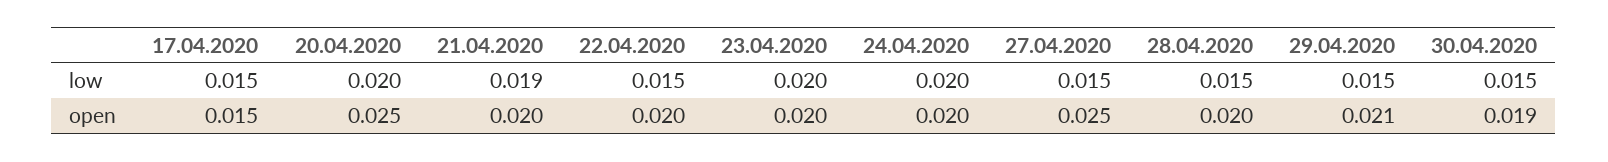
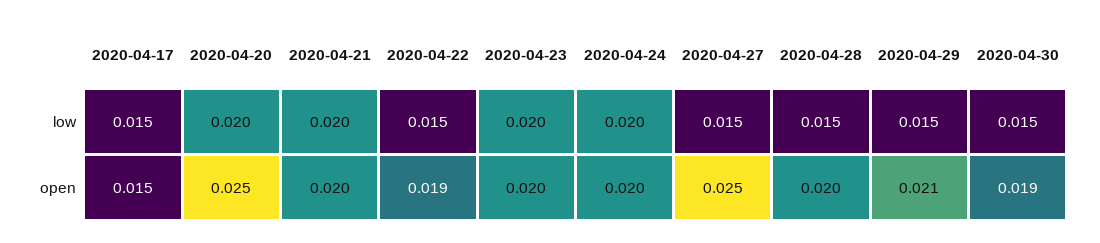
21.04.2020, low: 0.019 -> 0.02
22.04.2020, open: 0.02 -> 0.019

